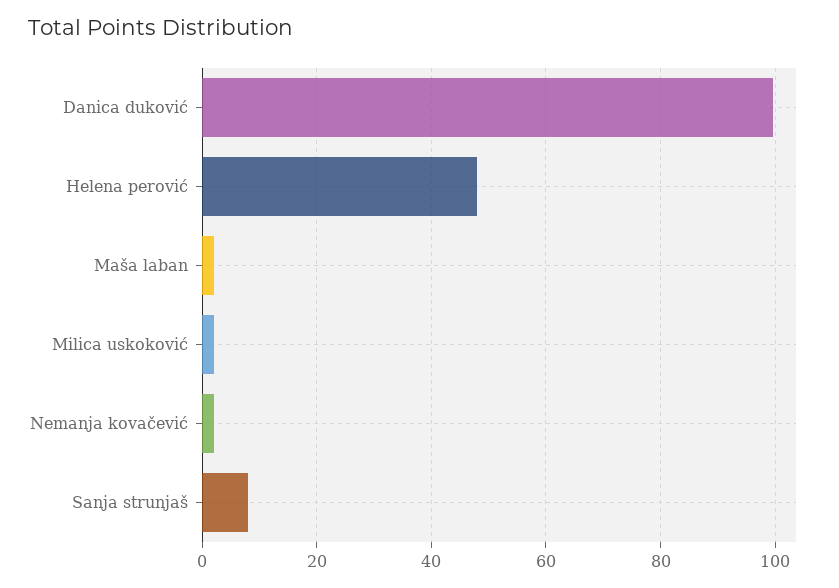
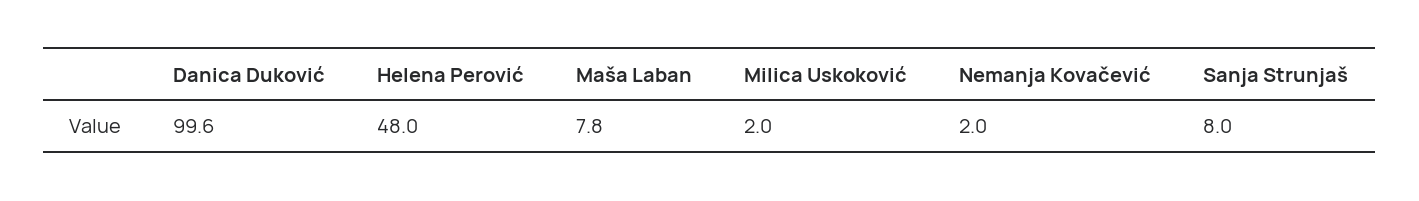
Maša laban: 2 -> 7.8

